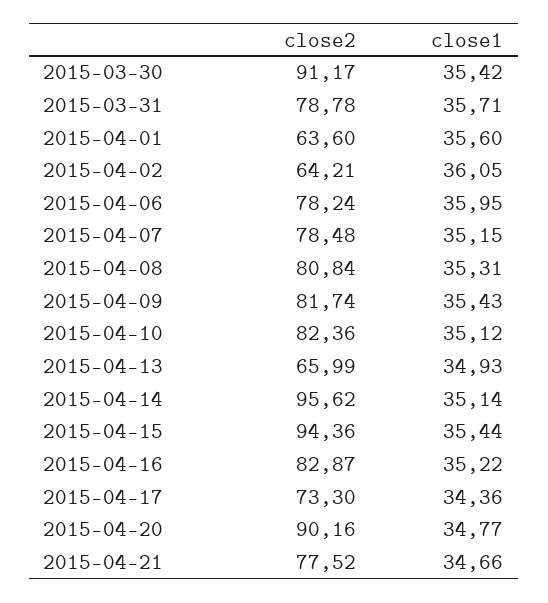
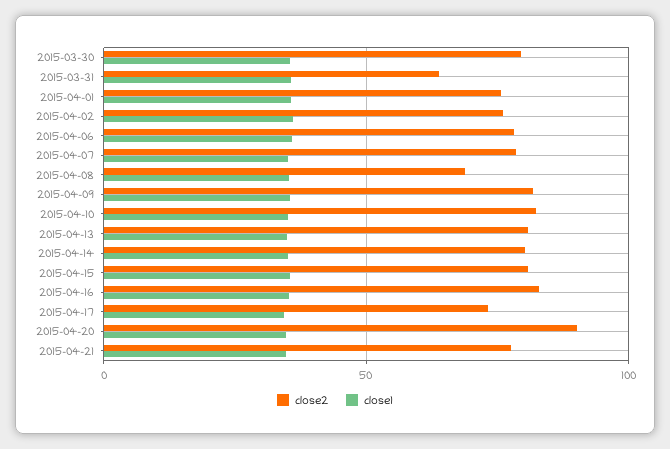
close2, 2015-03-30: 91.17 -> 80
close2, 2015-03-31: 78.78 -> 65
close2, 2015-04-01: 63.6 -> 75
close2, 2015-04-02: 64.21 -> 75
close2, 2015-04-08: 80.84 -> 70
close2, 2015-04-13: 65.99 -> 80
close2, 2015-04-14: 95.62 -> 80
close2, 2015-04-15: 94.36 -> 80

